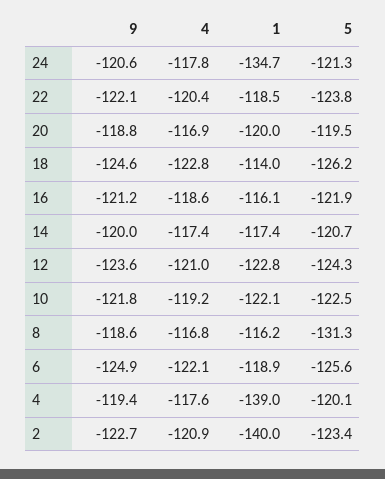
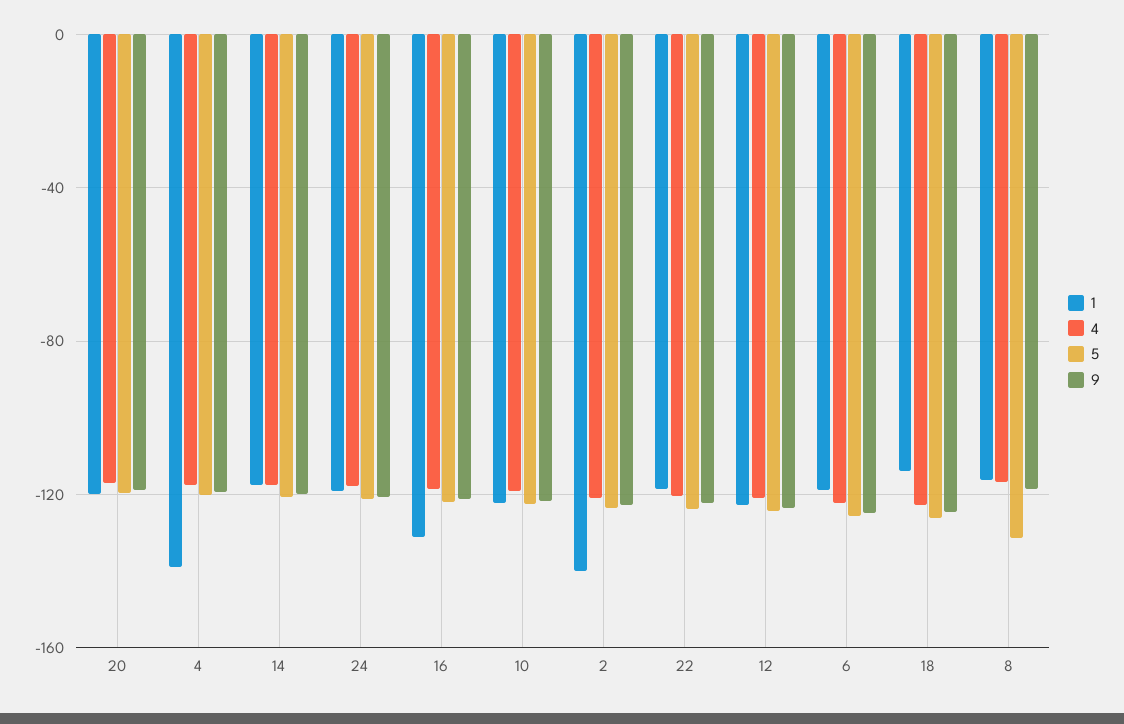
1, 24: -134.7 -> -120
1, 16: -116.1 -> -130

